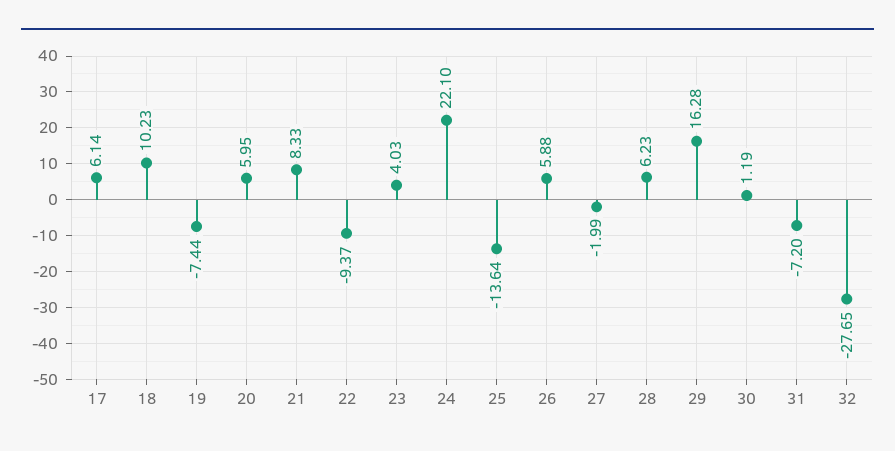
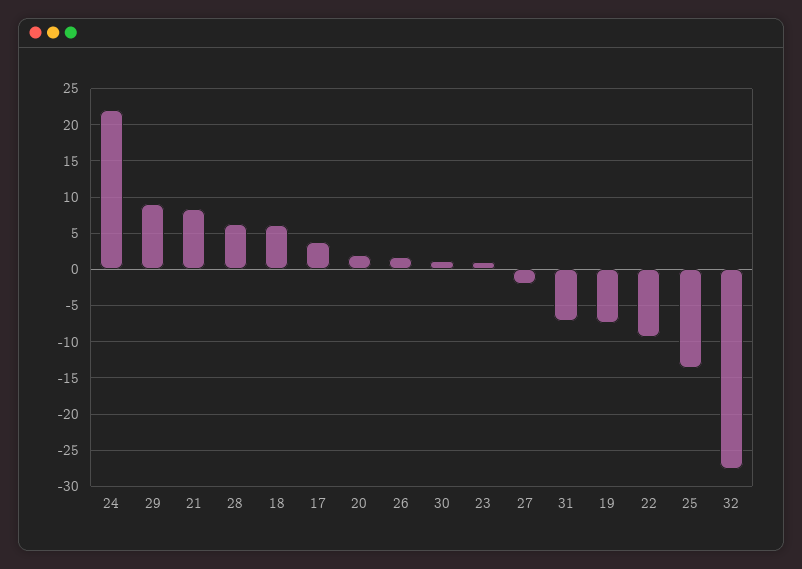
17: 6.14 -> 4
18: 10.23 -> 6
20: 5.95 -> 2
23: 4.03 -> 1
26: 5.88 -> 2
29: 16.28 -> 9

